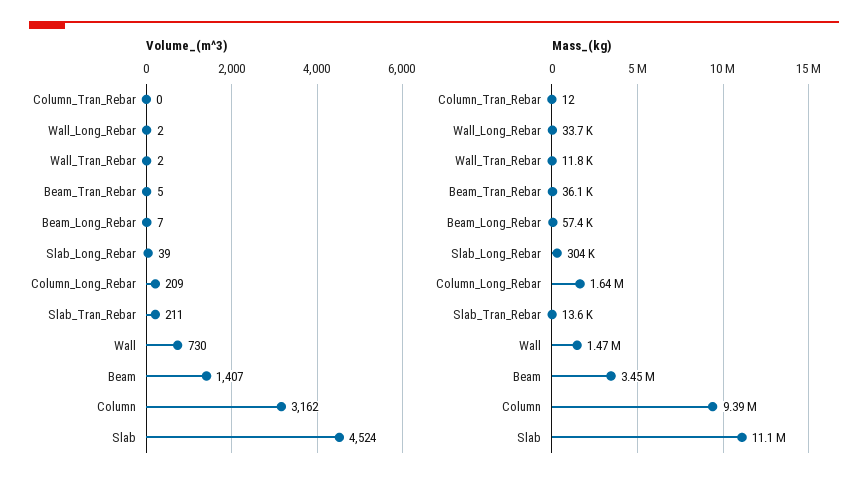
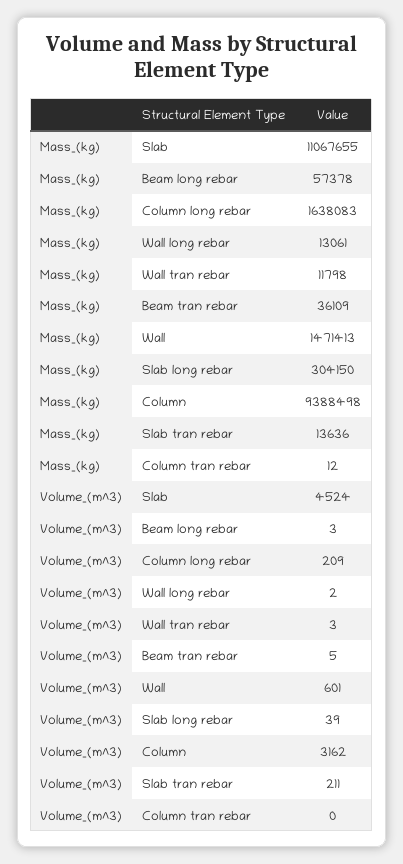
Volume_(m^3), Wall_Tran_Rebar: 2 -> 3
Volume_(m^3), Beam_Long_Rebar: 7 -> 3
Volume_(m^3), Wall: 730 -> 601
Volume_(m^3), Beam: 1407 -> none
Mass_(kg), Wall_Long_Rebar: 33700 -> 13061
Mass_(kg), Beam: 3450000 -> none

